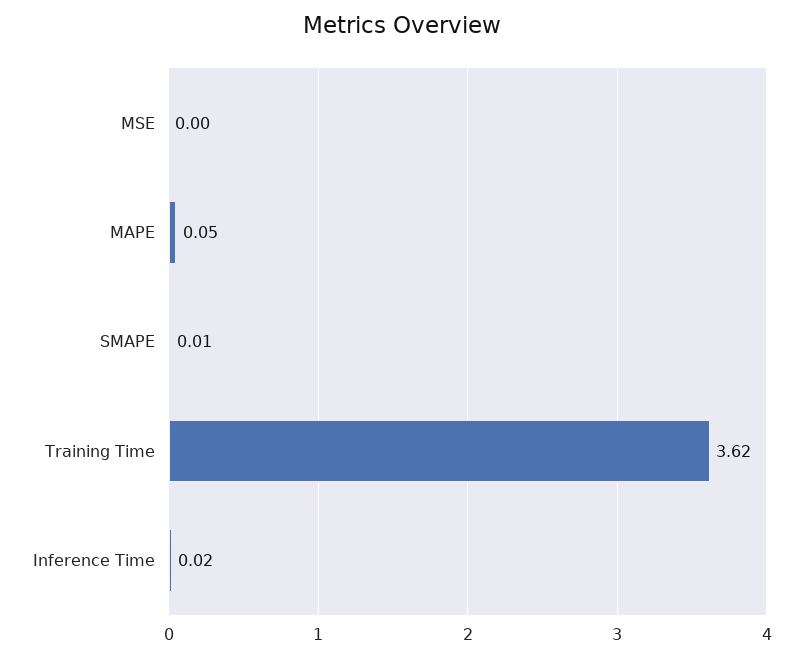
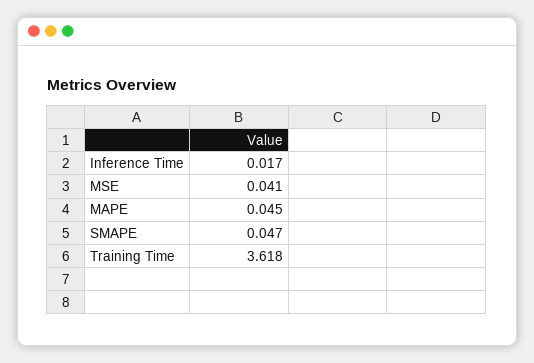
MSE: 0 -> 0.041
SMAPE: 0.01 -> 0.047

